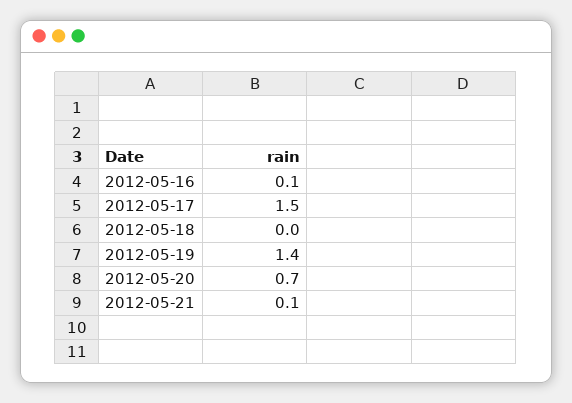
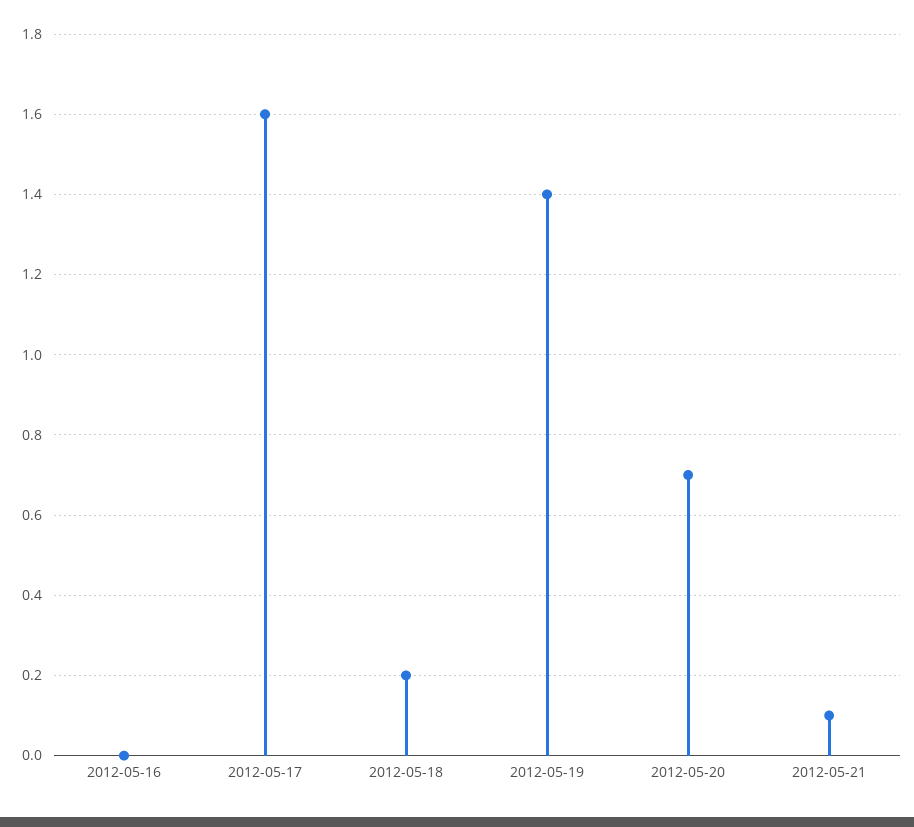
2012-05-16: 0.1 -> 0
2012-05-17: 1.5 -> 1.6
2012-05-18: 0 -> 0.2

